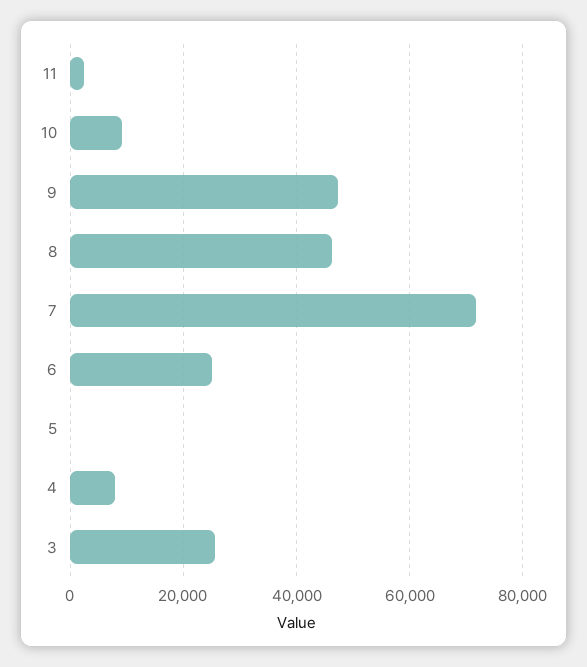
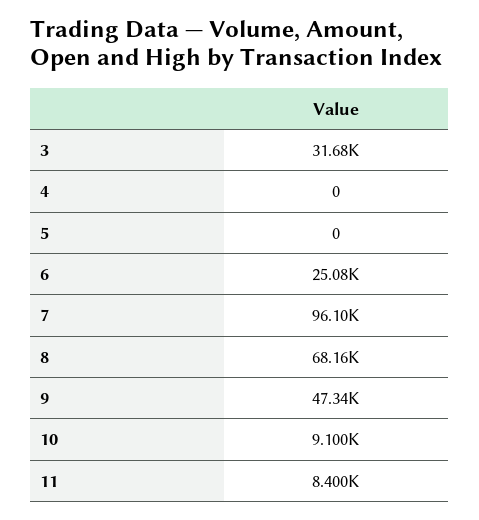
11: 2000 -> 8400
8: 46000 -> 68160
7: 72000 -> 96100
4: 8000 -> 0
3: 26000 -> 31680

